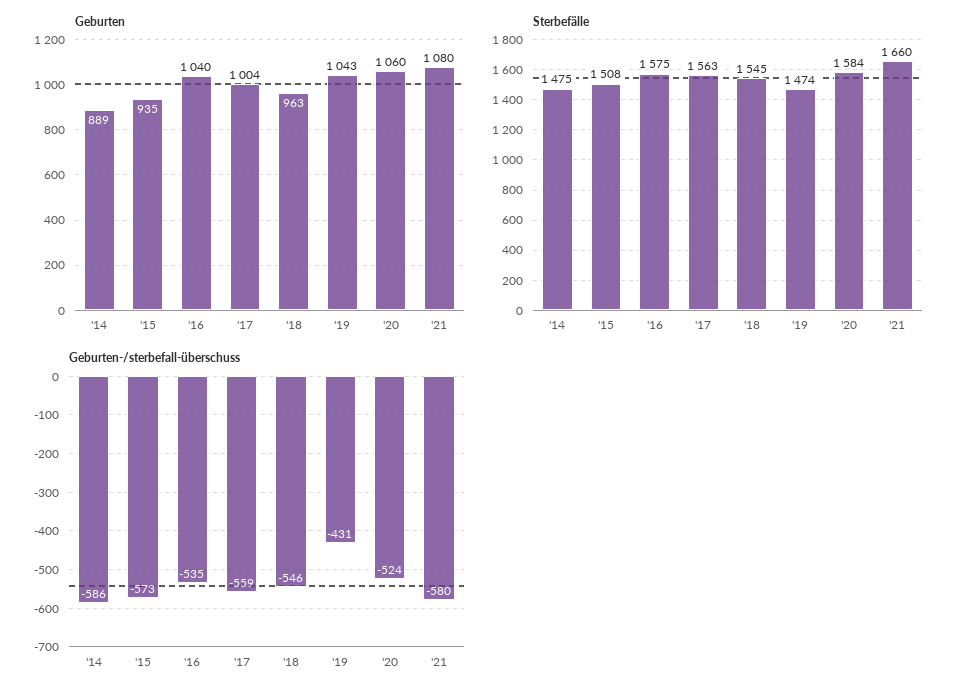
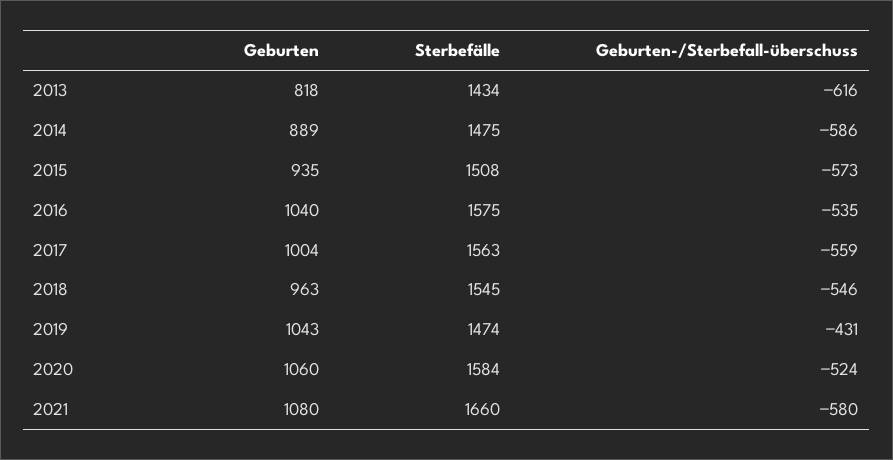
Geburten, 2013: none -> 818
Sterbefälle, 2013: none -> 1434
Geburten-/sterbefall-überschuss, 2013: none -> -616

